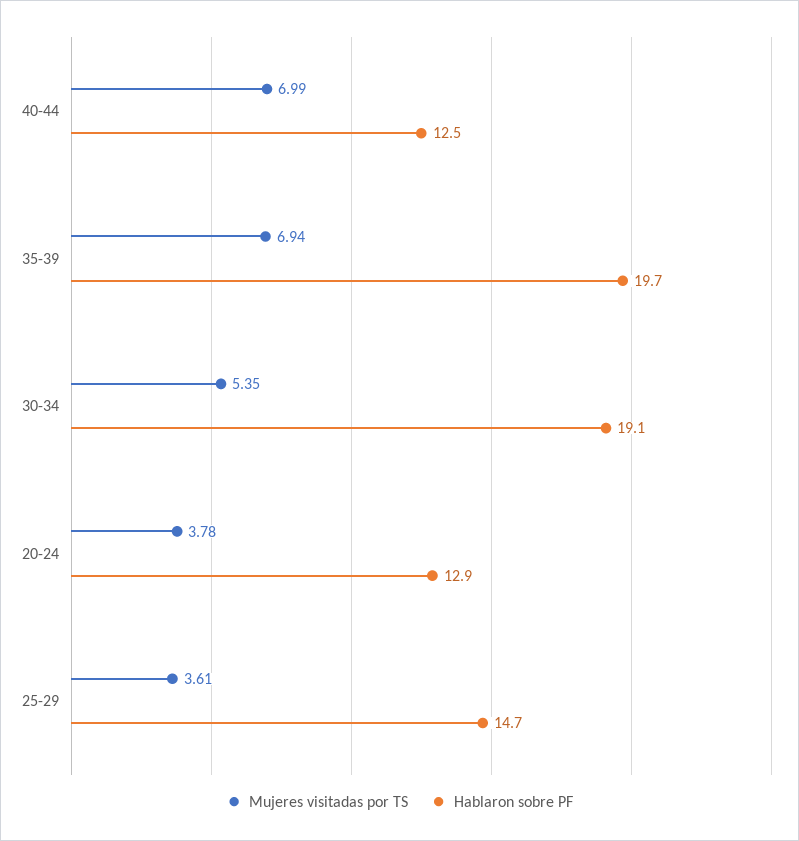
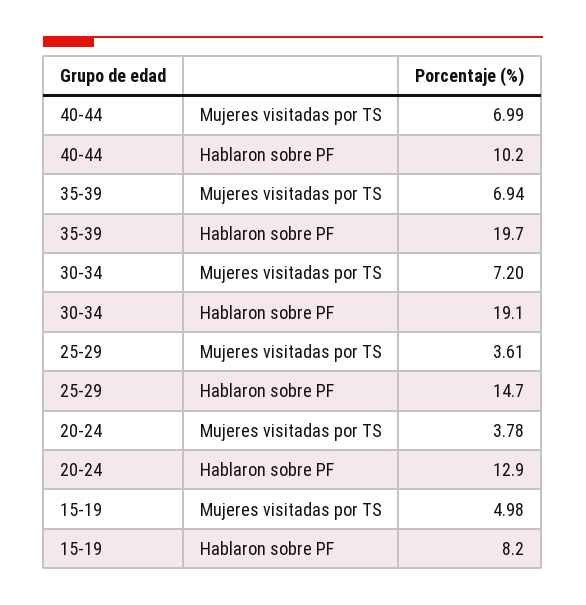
Hablaron sobre PF, 40-44: 12.5 -> 10.2
Mujeres visitadas por TS, 30-34: 5.35 -> 7.2
Mujeres visitadas por TS, 15-19: none -> 4.98
Hablaron sobre PF, 15-19: none -> 8.2

